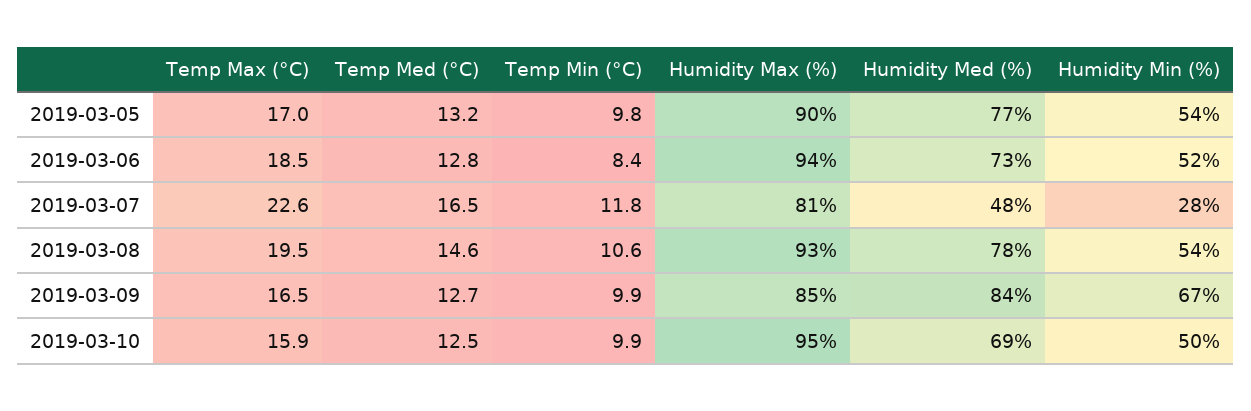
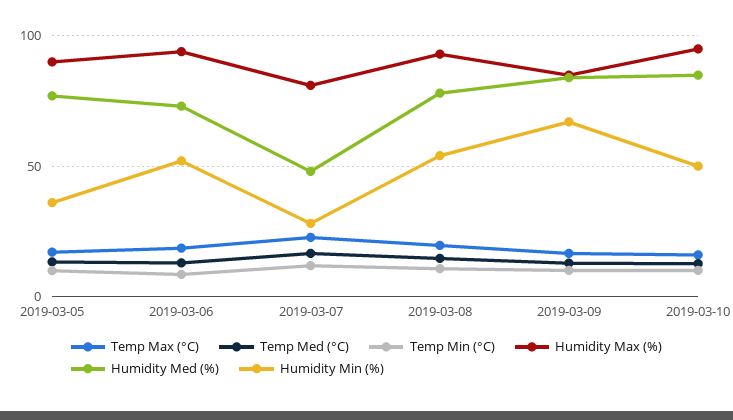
Humidity Min (%), 2019-03-05: 54 -> 35
Humidity Med (%), 2019-03-10: 69 -> 85

